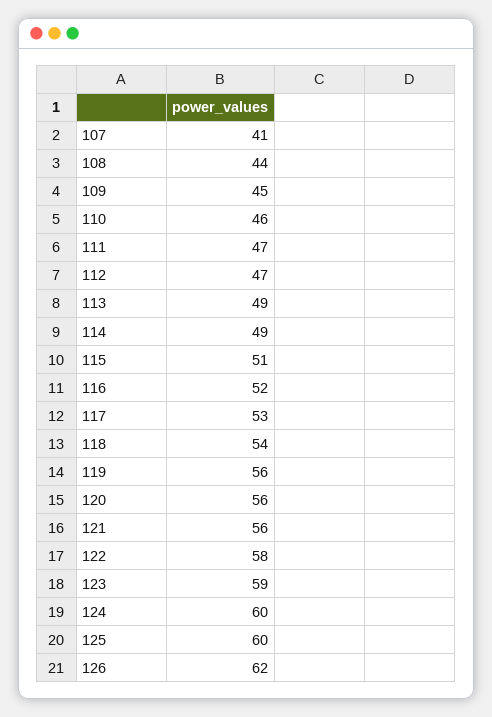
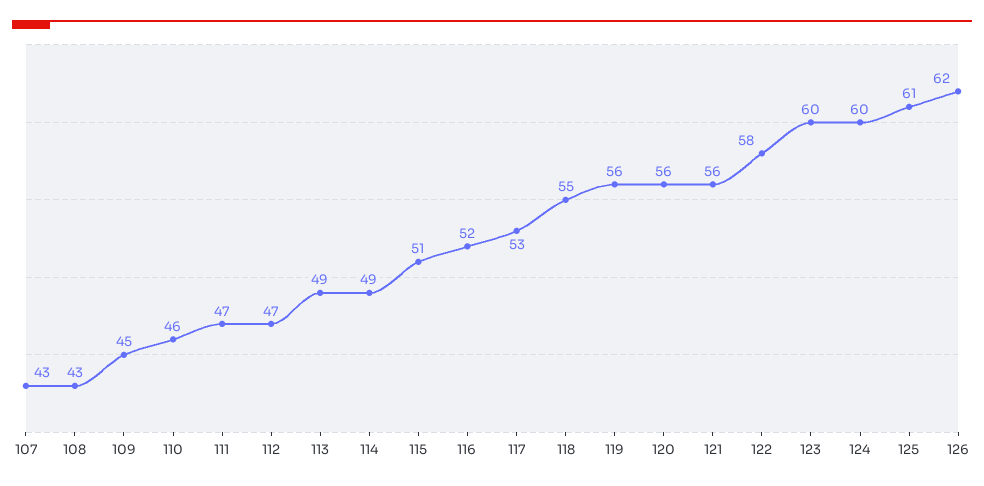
107: 41 -> 43
108: 44 -> 43
118: 54 -> 55
123: 59 -> 60
125: 60 -> 61

